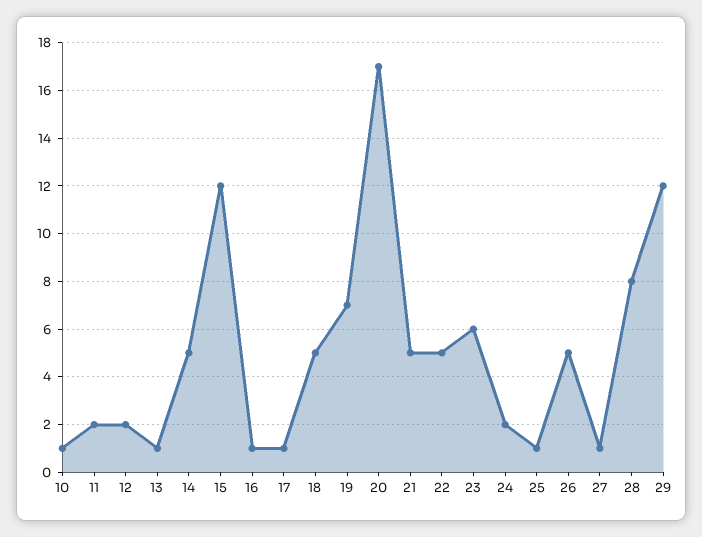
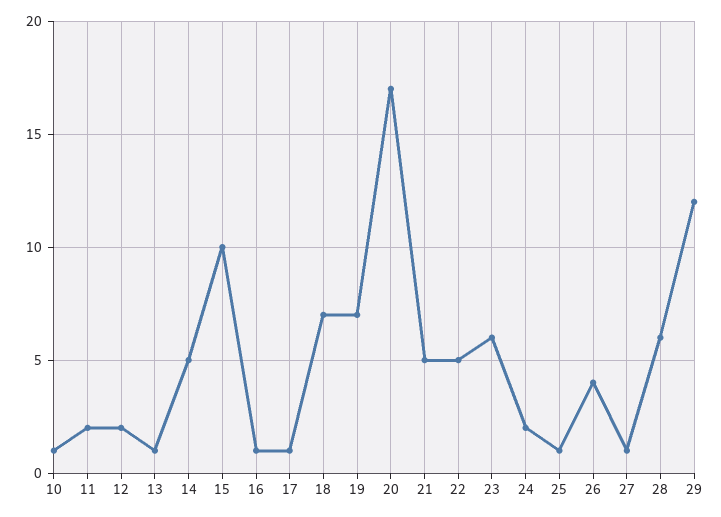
15: 12 -> 10
18: 5 -> 7
26: 5 -> 4
28: 8 -> 6

